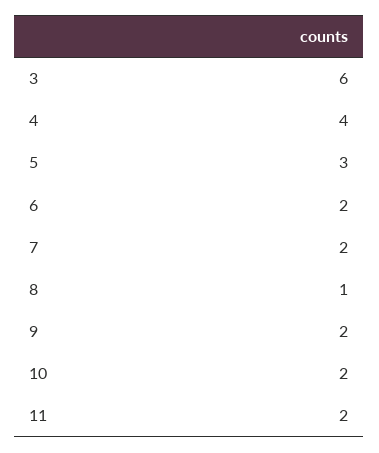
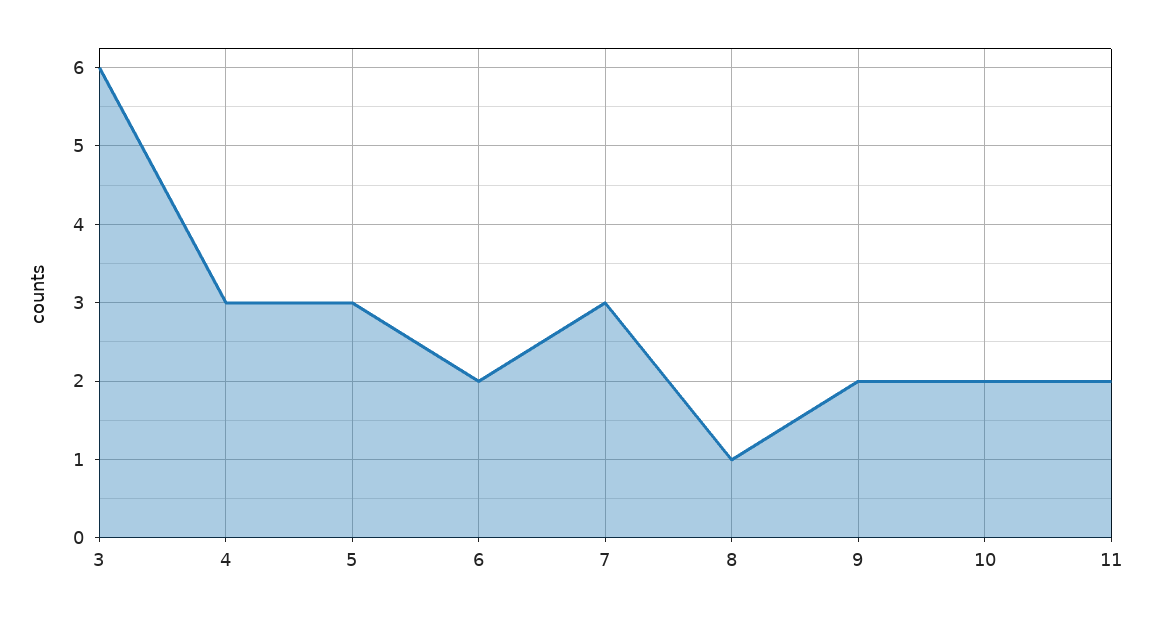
4: 4 -> 3
7: 2 -> 3

